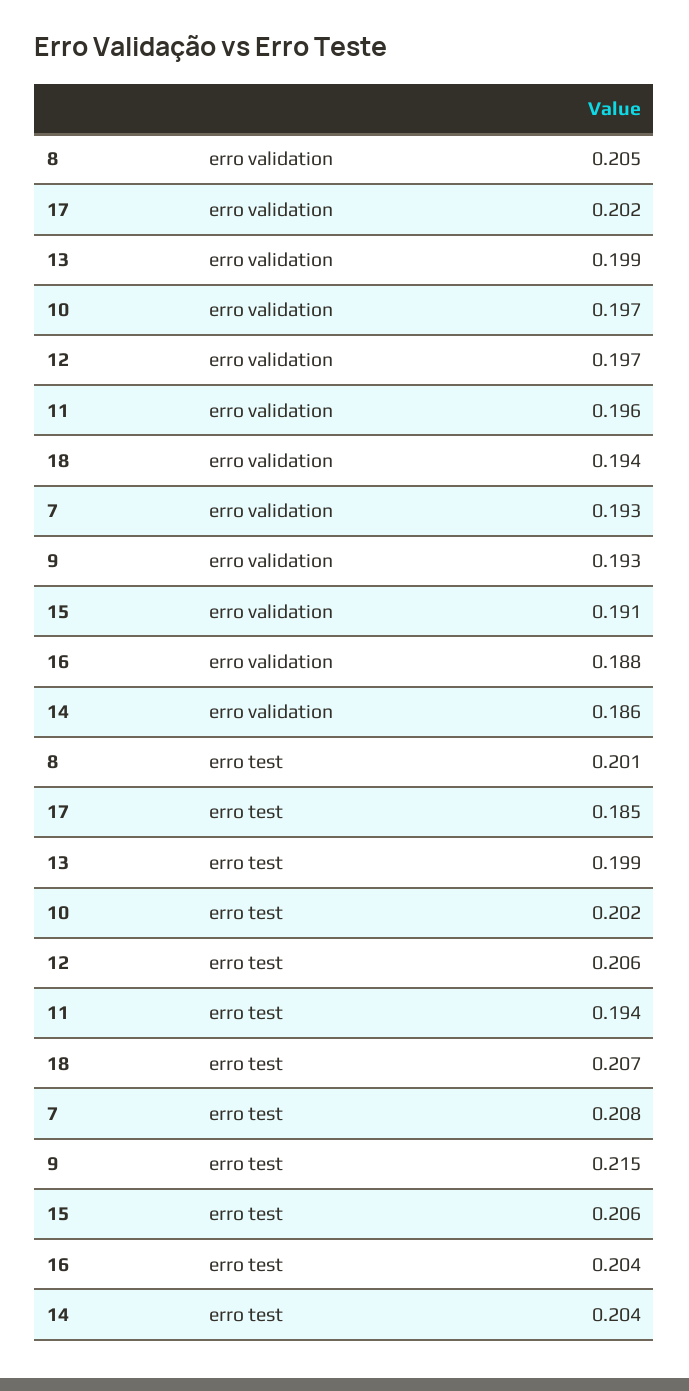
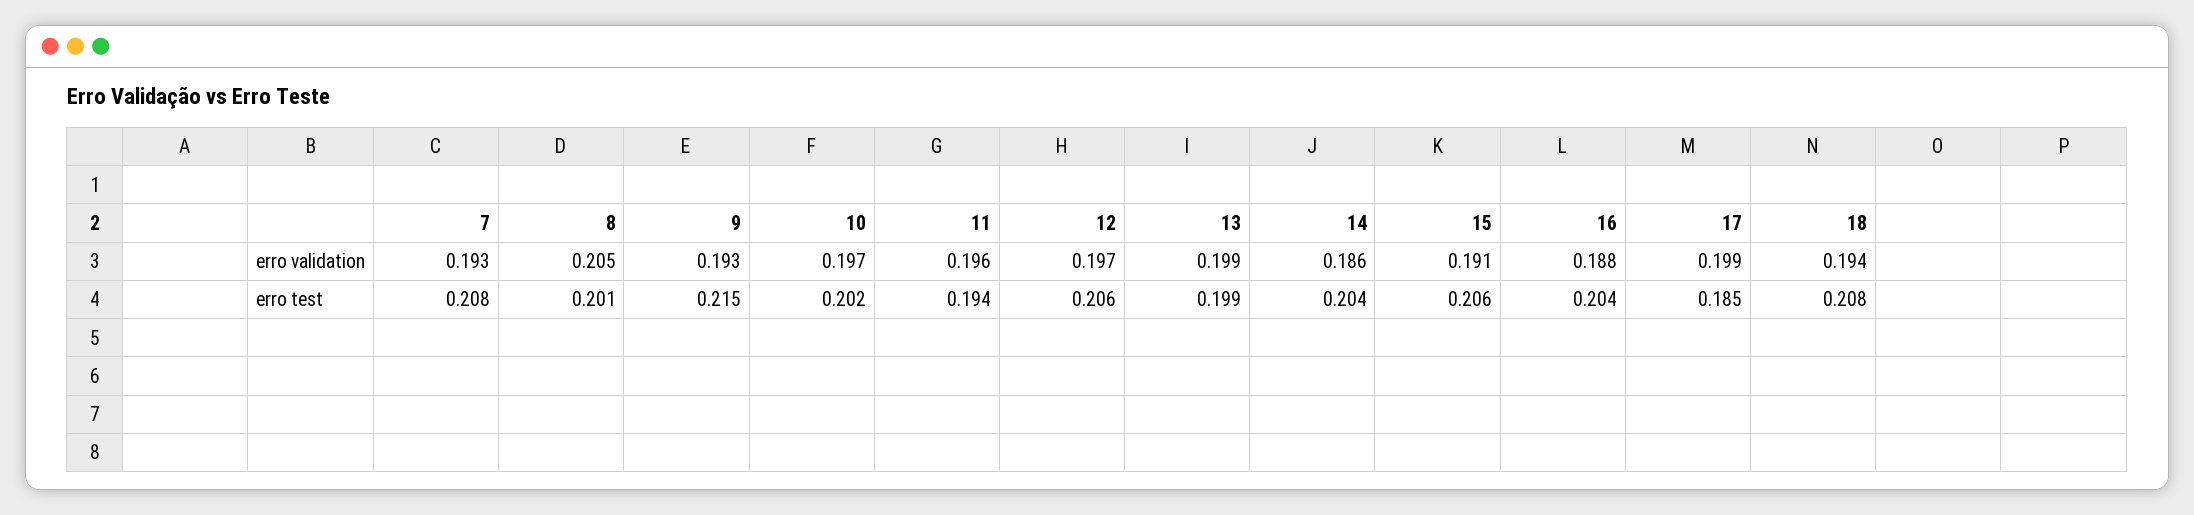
17, erro validation: 0.202 -> 0.199
18, erro test: 0.207 -> 0.208

